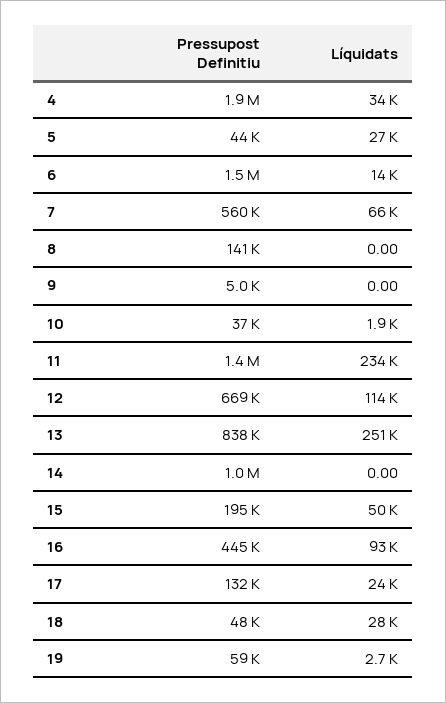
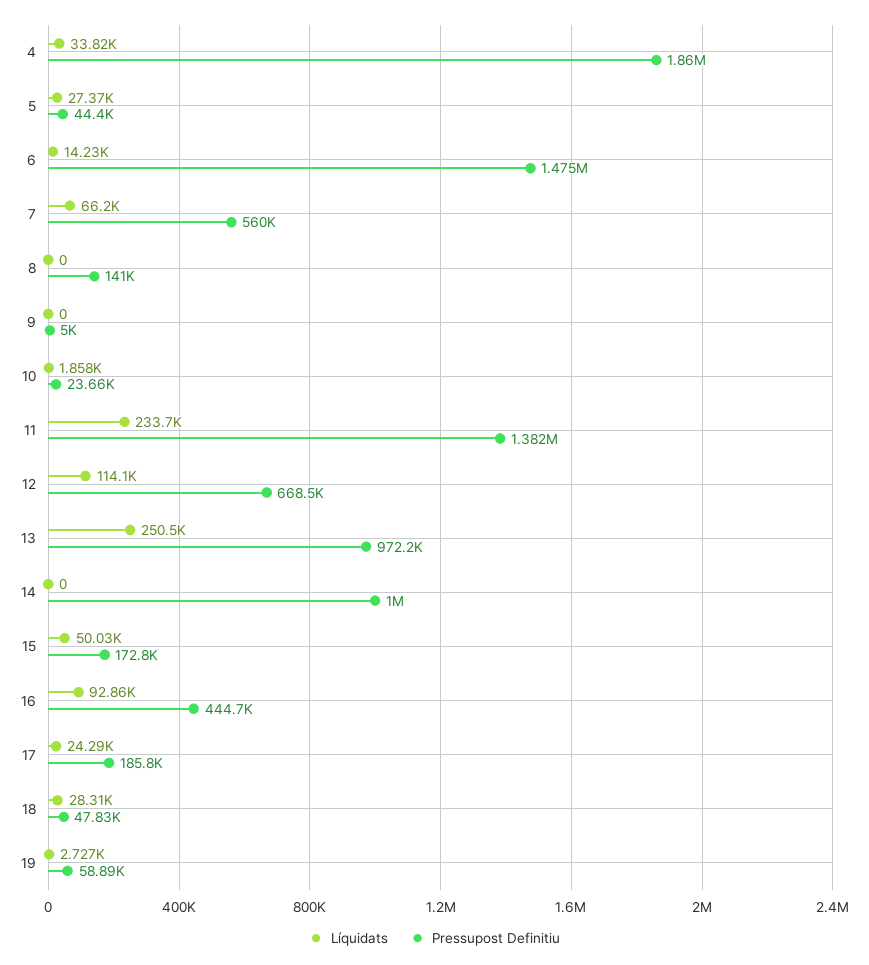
Pressupost Definitiu, 10: 37000 -> 23660
Pressupost Definitiu, 13: 838000 -> 972200
Pressupost Definitiu, 15: 195000 -> 172800
Pressupost Definitiu, 17: 132000 -> 185800

